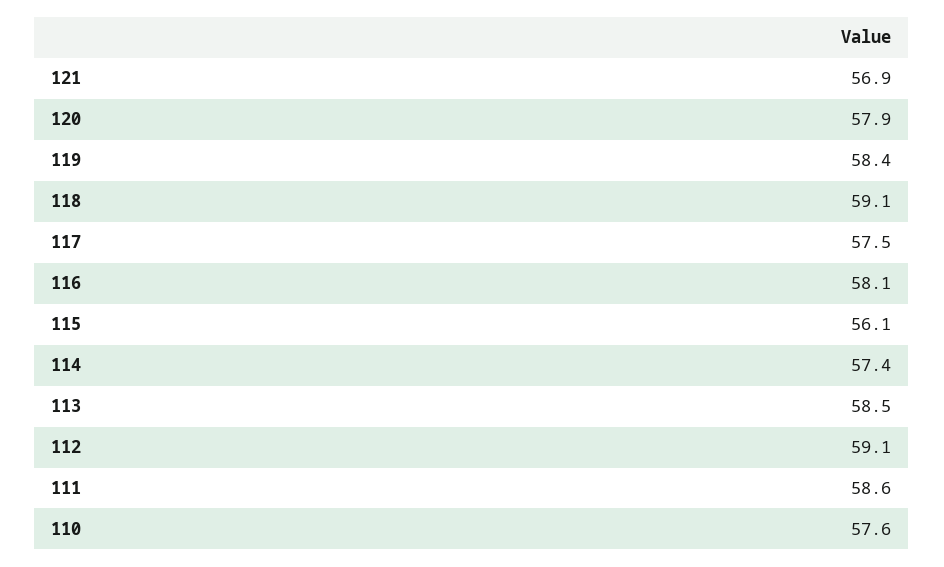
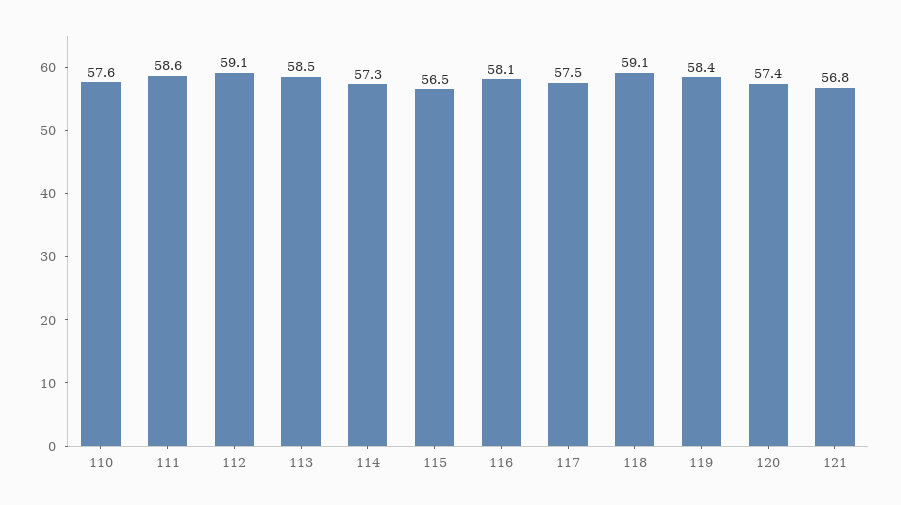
121: 56.9 -> 56.8
120: 57.9 -> 57.4
115: 56.1 -> 56.5
114: 57.4 -> 57.3

